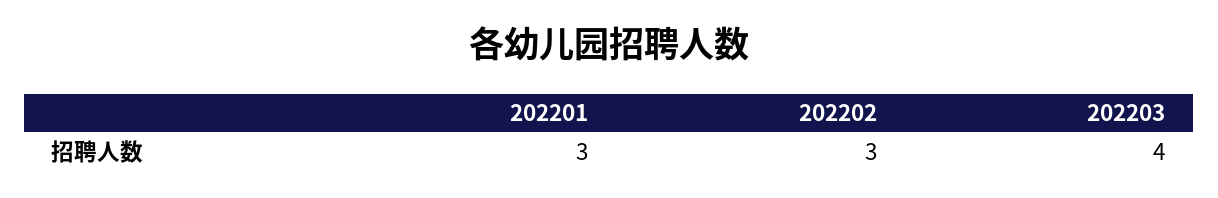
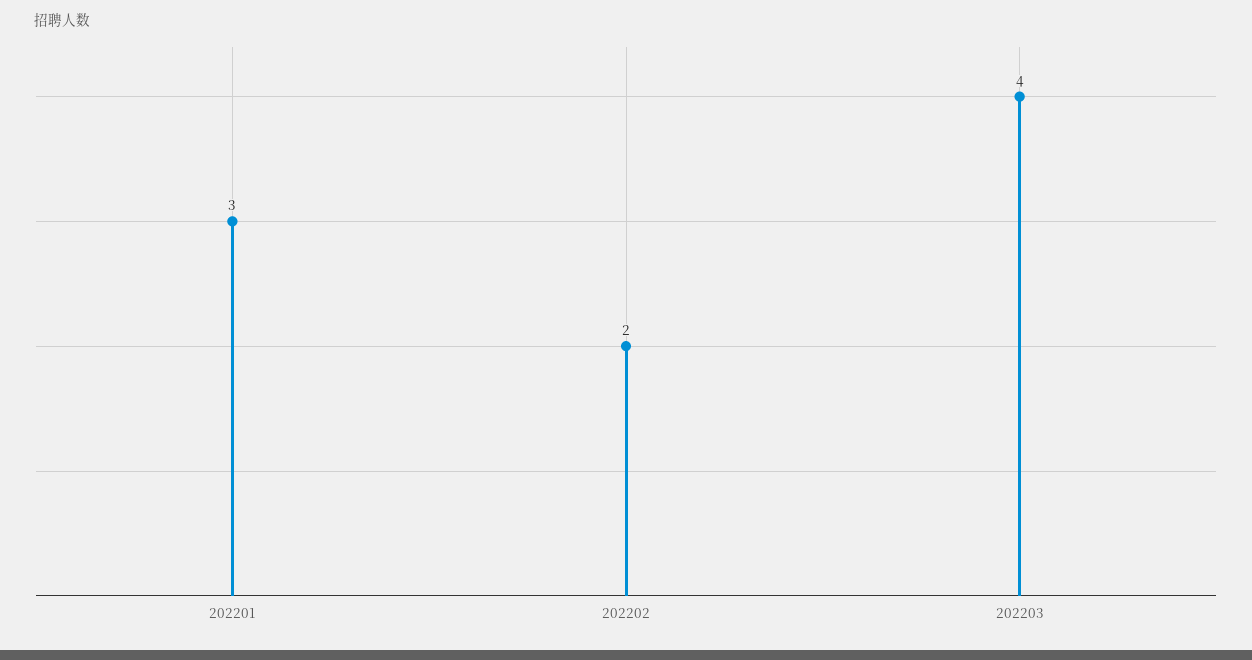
202202: 3 -> 2

